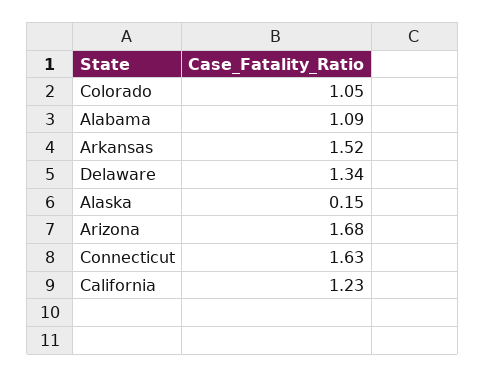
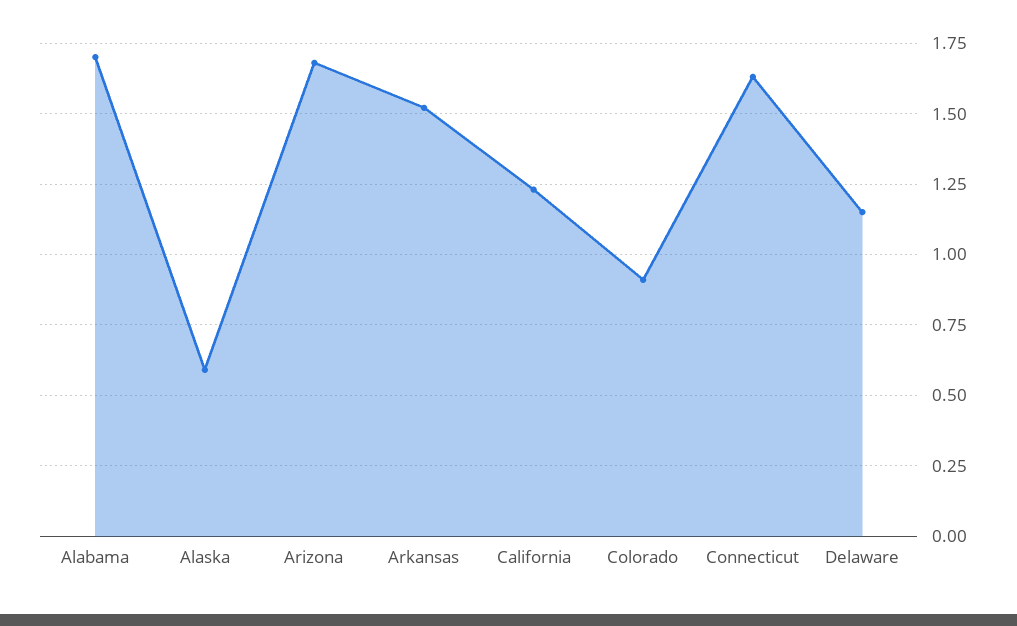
Colorado: 1.05 -> 0.9
Alabama: 1.09 -> 1.7
Delaware: 1.34 -> 1.15
Alaska: 0.15 -> 0.6

